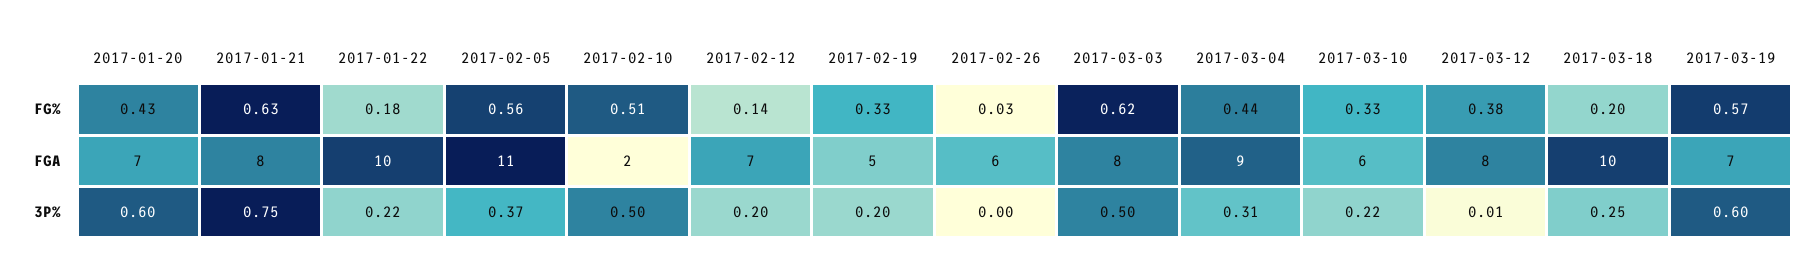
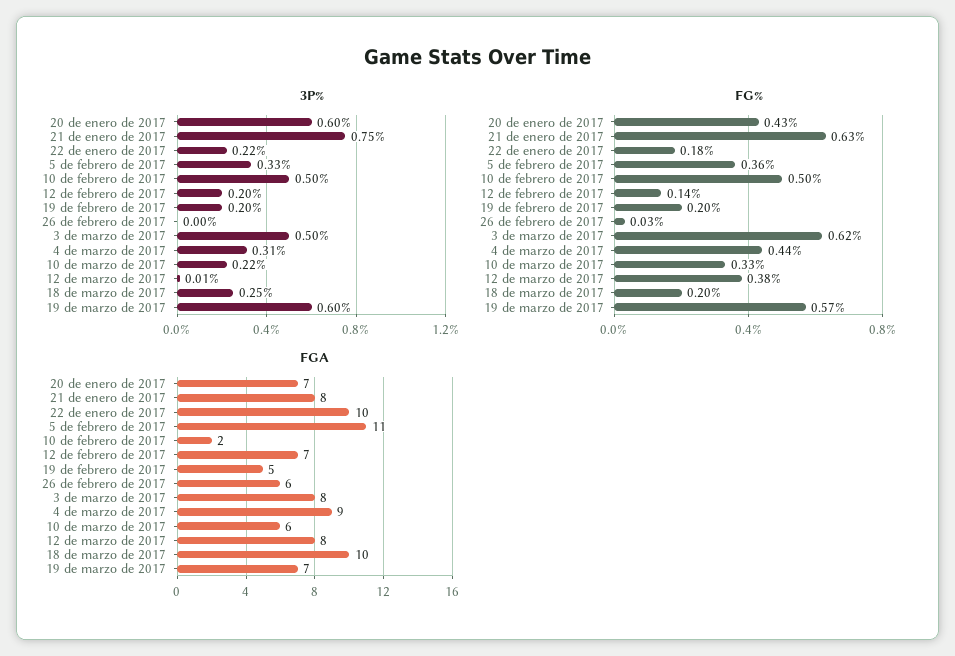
FG%, 2017-02-05: 0.56 -> 0.36
FG%, 2017-02-10: 0.51 -> 0.5
FG%, 2017-02-19: 0.33 -> 0.2
3P%, 2017-02-05: 0.37 -> 0.33

